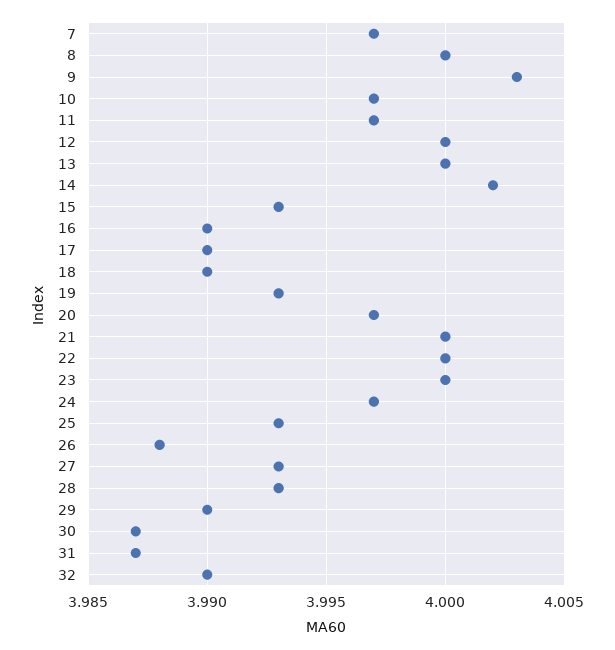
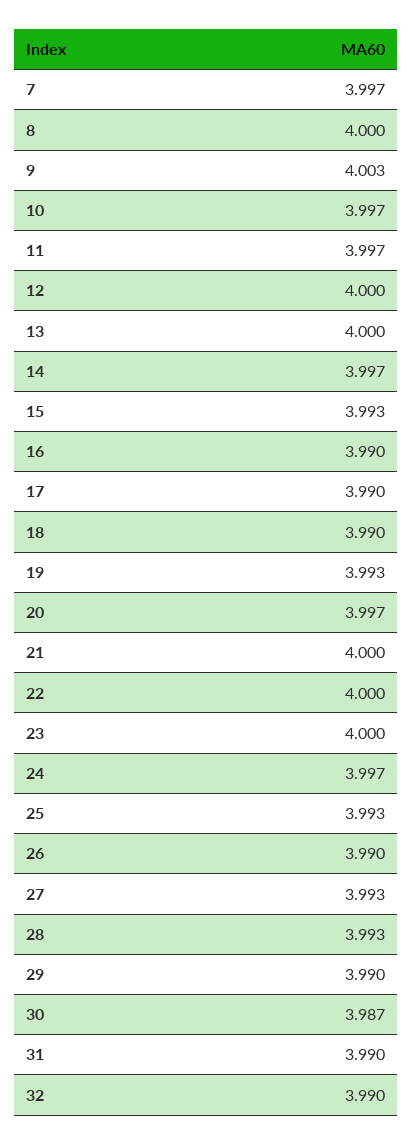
14: 4.002 -> 3.997
26: 3.988 -> 3.99
31: 3.987 -> 3.99

